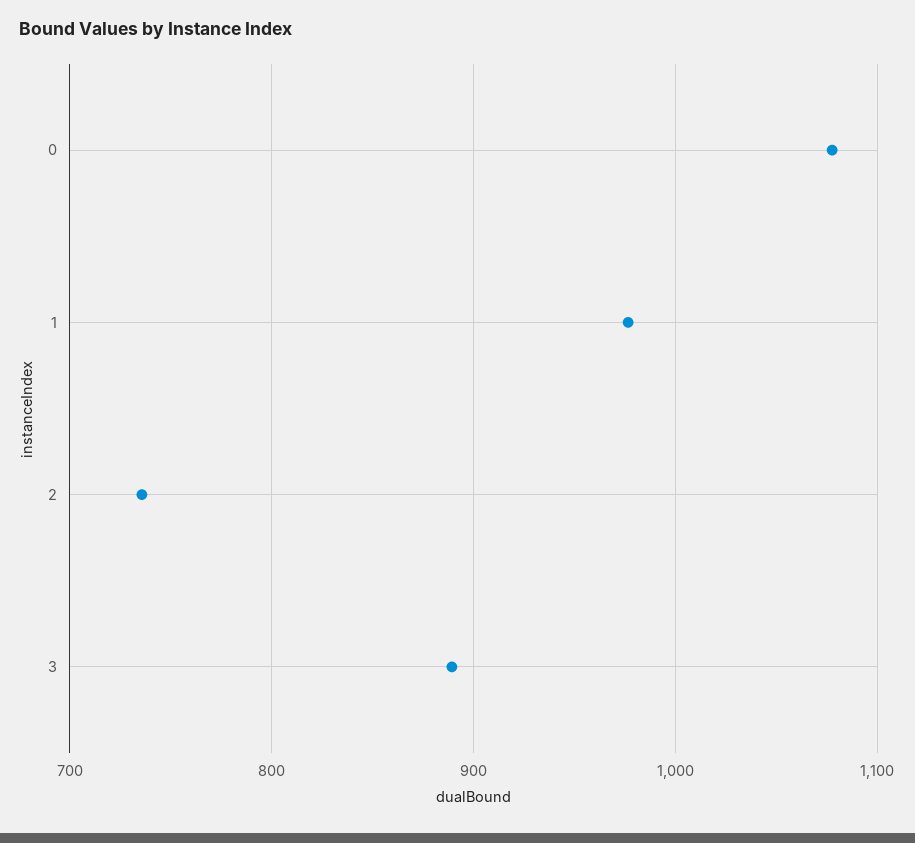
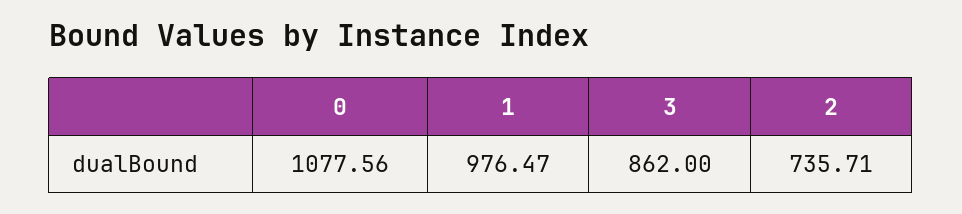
3: 890 -> 862

